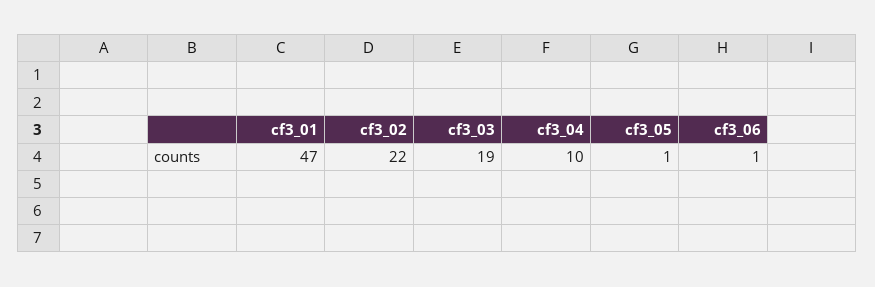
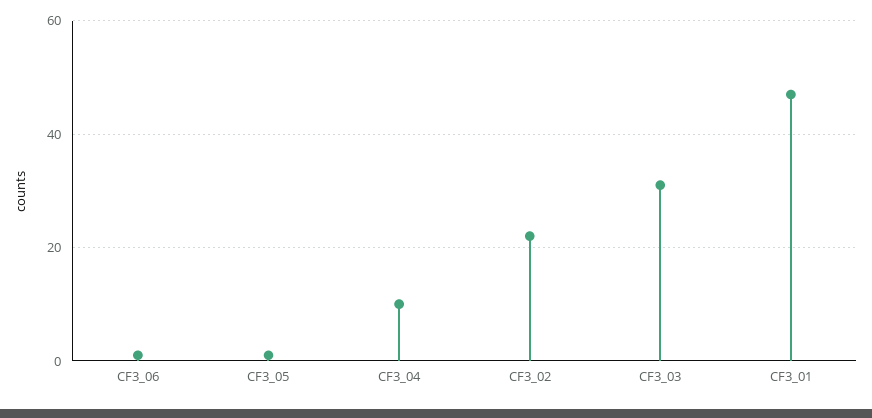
cf3_03: 19 -> 30

